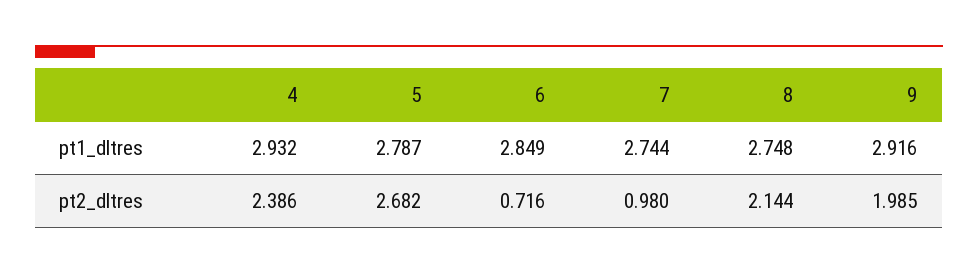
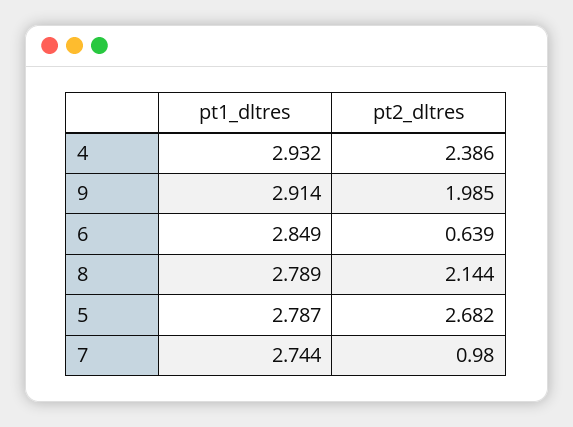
8, pt1_dltres: 2.748 -> 2.789
9, pt1_dltres: 2.916 -> 2.914
6, pt2_dltres: 0.716 -> 0.639

